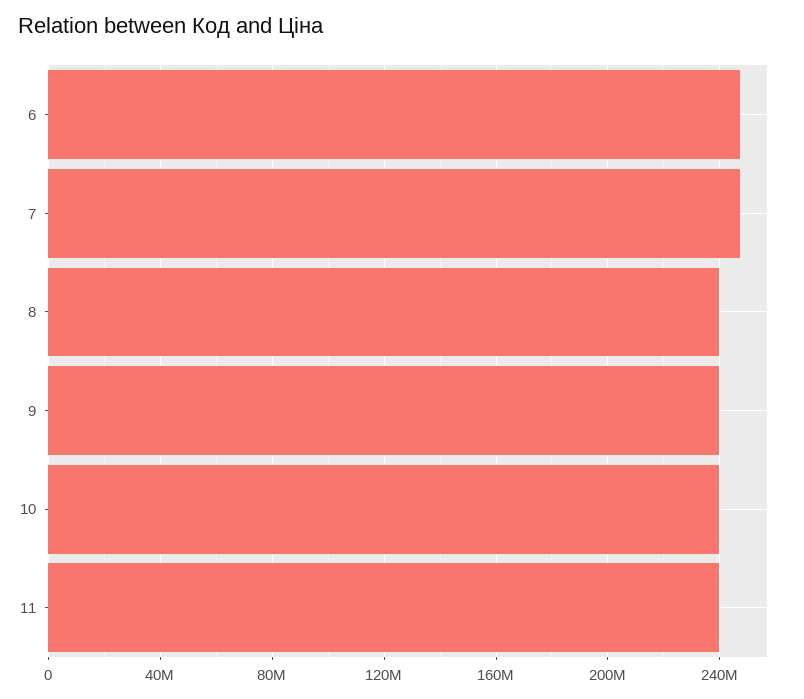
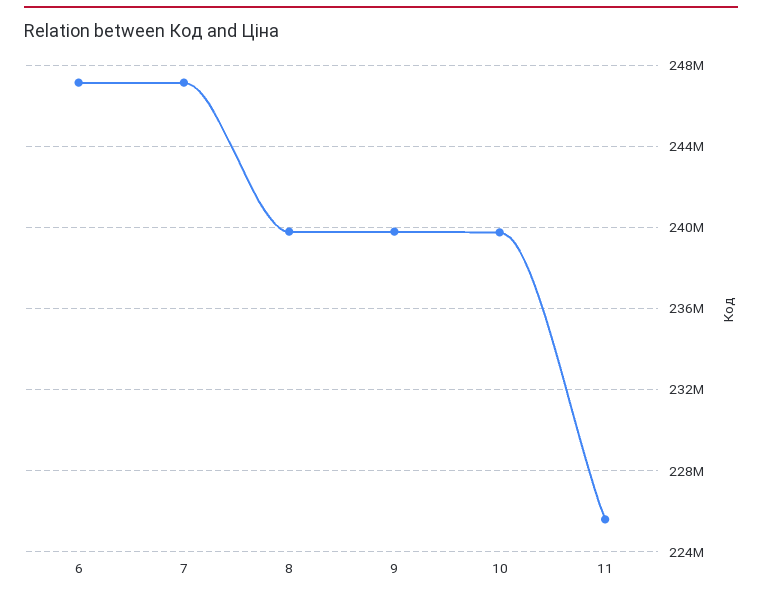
11: 240000000 -> 225500000

